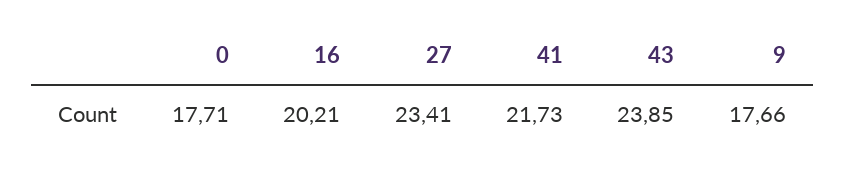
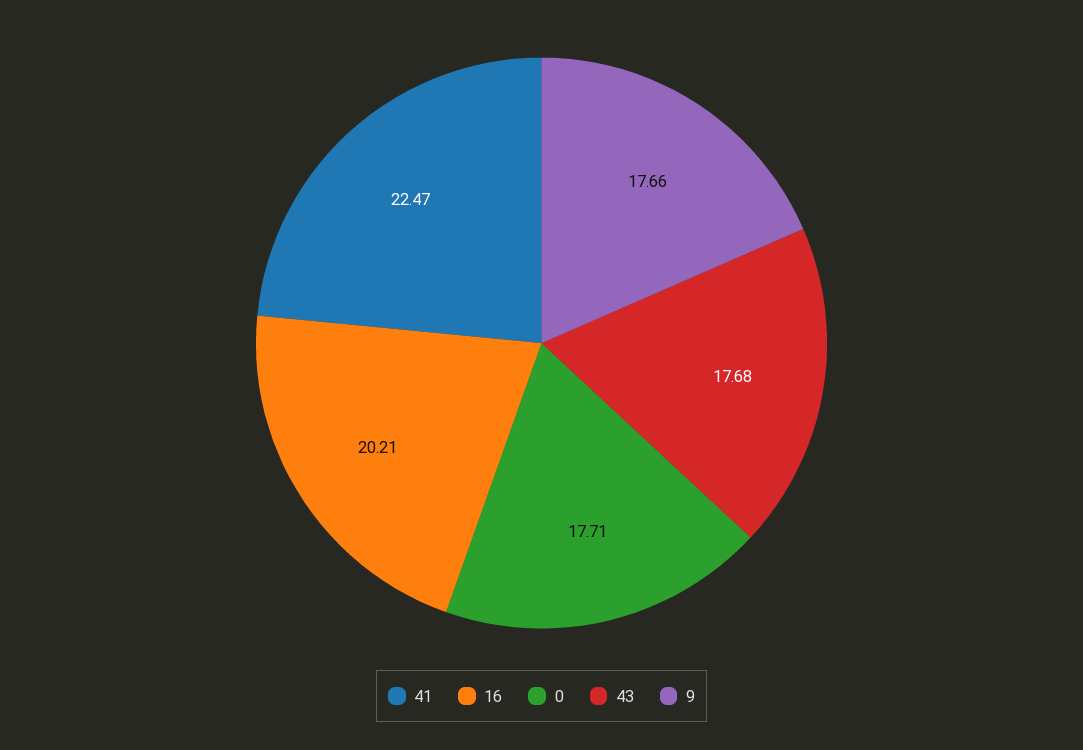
27: 23.41 -> none
41: 21.73 -> 22.47
43: 23.85 -> 17.68

